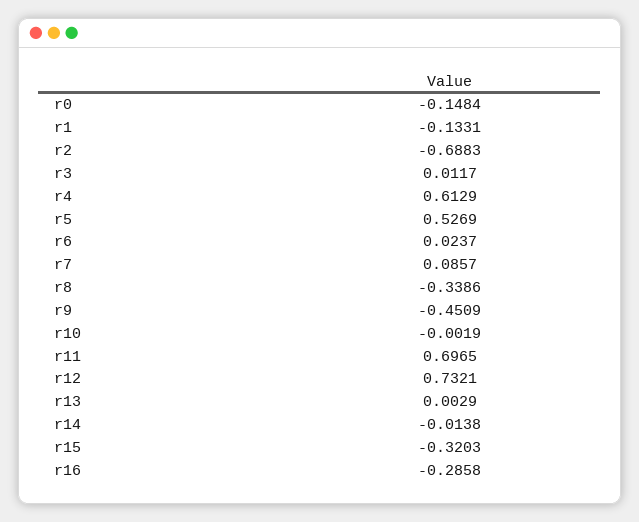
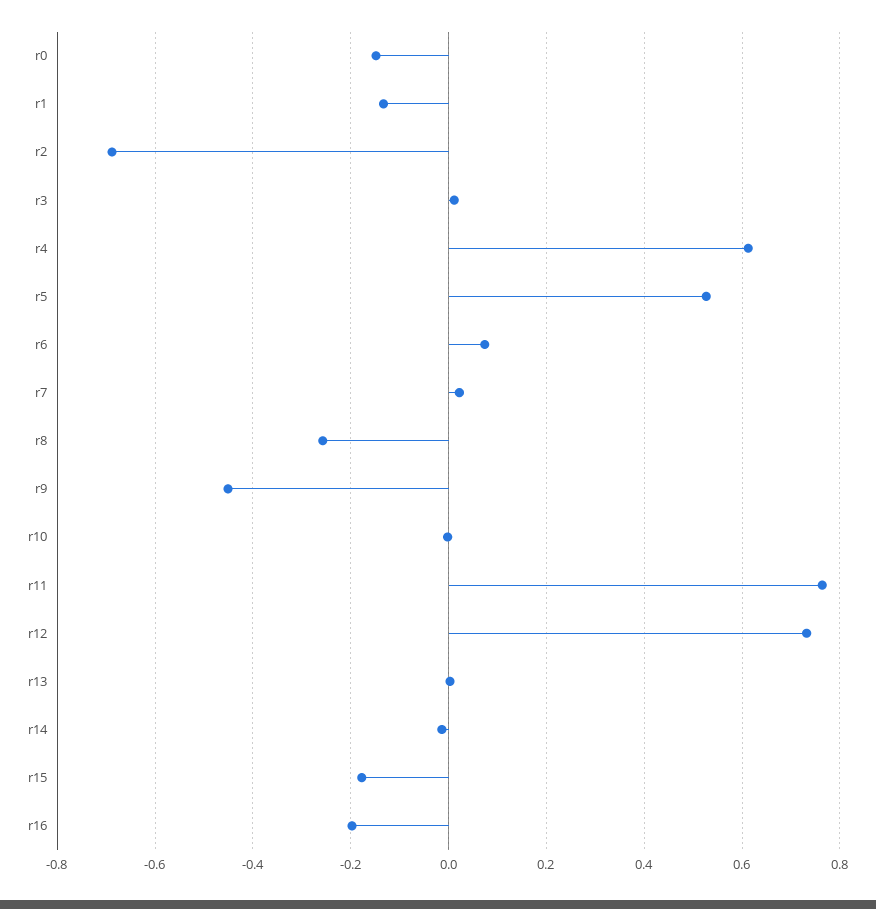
r6: 0.0237 -> 0.08
r7: 0.0857 -> 0.02
r8: -0.3386 -> -0.26
r11: 0.6965 -> 0.76
r15: -0.3203 -> -0.18
r16: -0.2858 -> -0.2

